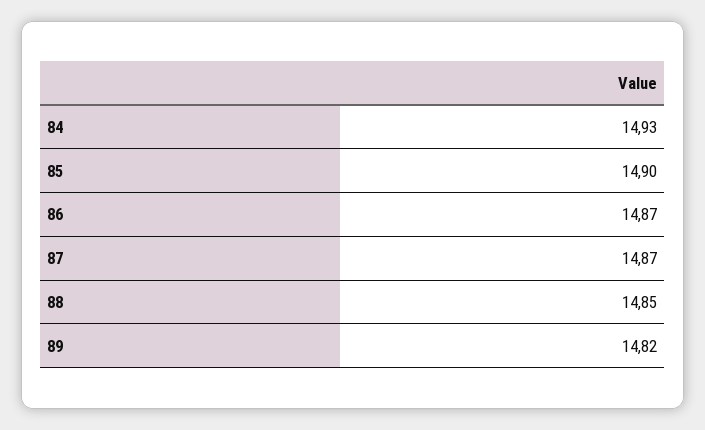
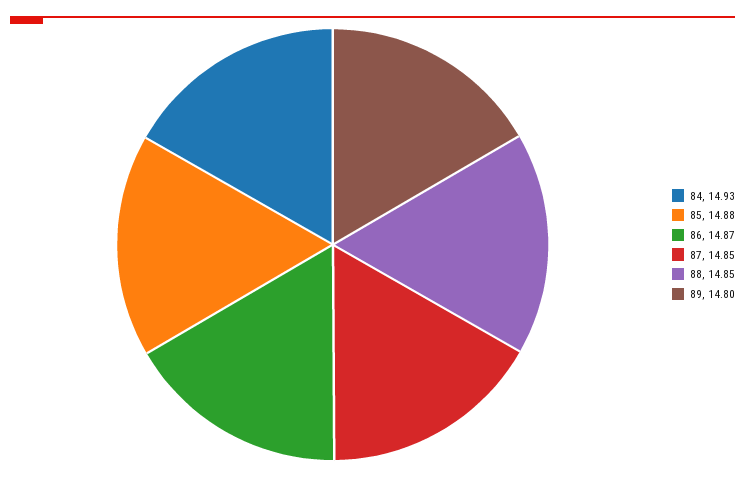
85: 14.9 -> 14.88
87: 14.87 -> 14.85
89: 14.82 -> 14.8

